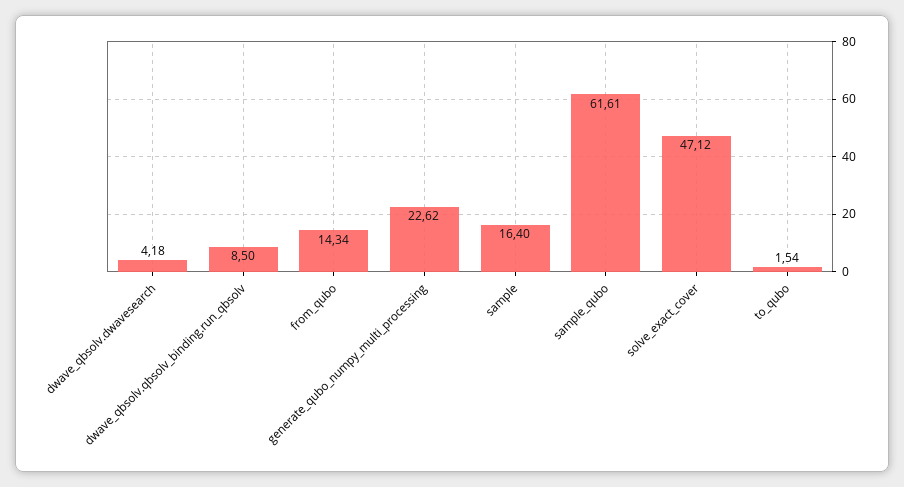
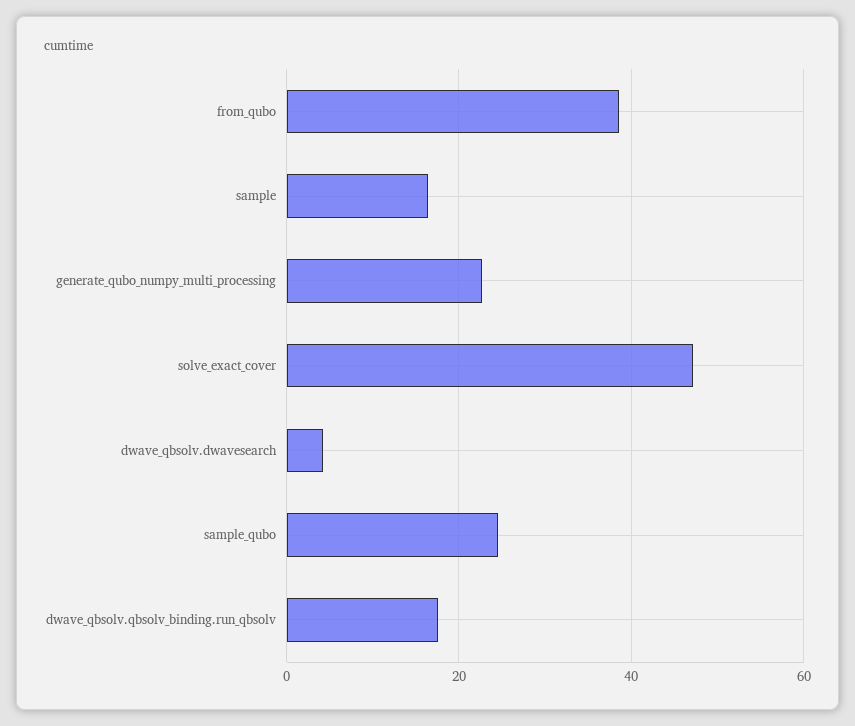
dwave_qbsolv.qbsolv_binding.run_qbsolv: 8.5 -> 18
from_qubo: 14.34 -> 38
sample_qubo: 61.61 -> 24
to_qubo: 1.54 -> none

